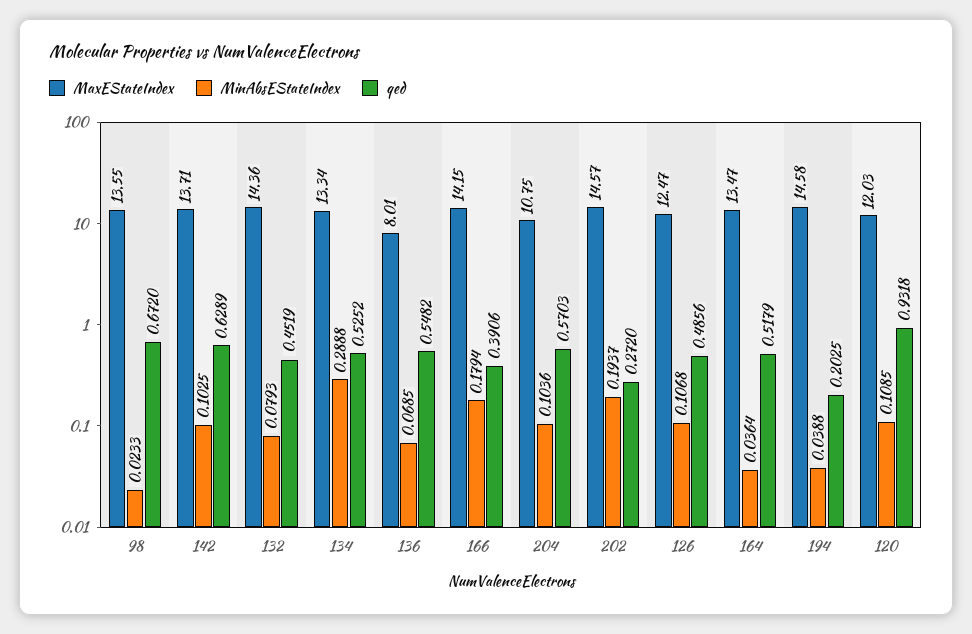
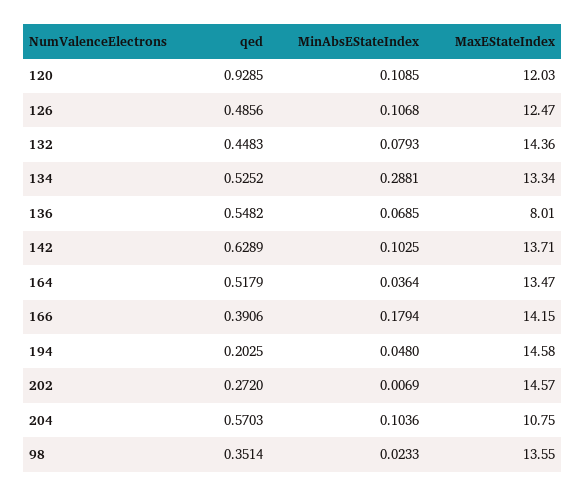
qed, 98: 0.672 -> 0.3514
qed, 132: 0.4519 -> 0.4483
MinAbsEStateIndex, 134: 0.2888 -> 0.2881
MinAbsEStateIndex, 202: 0.1937 -> 0.0069
MinAbsEStateIndex, 194: 0.0388 -> 0.048
qed, 120: 0.9318 -> 0.9285

